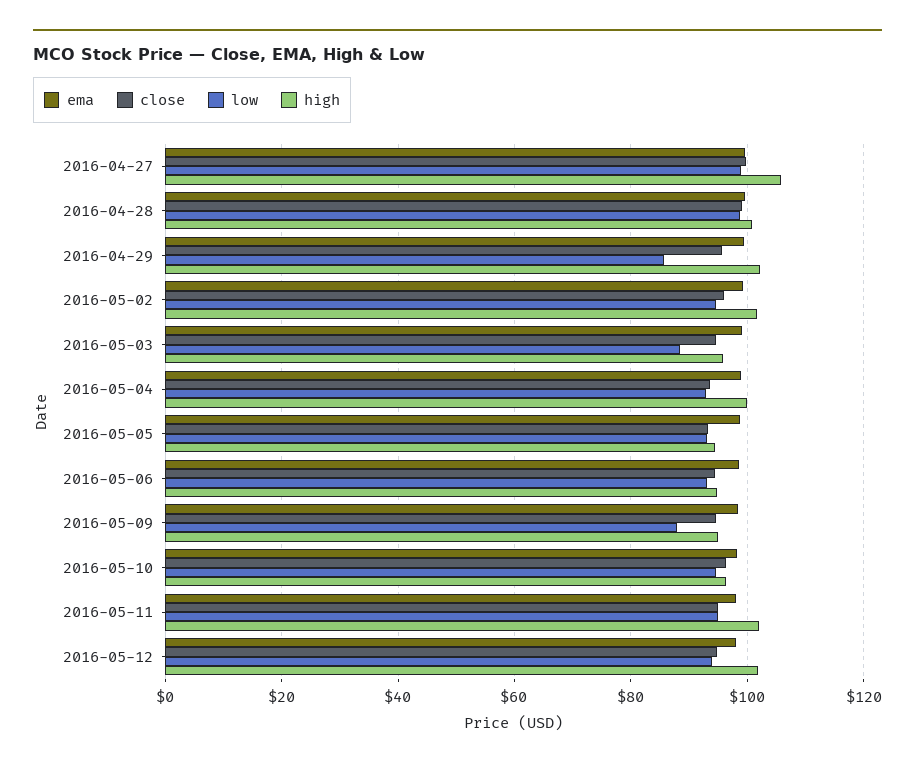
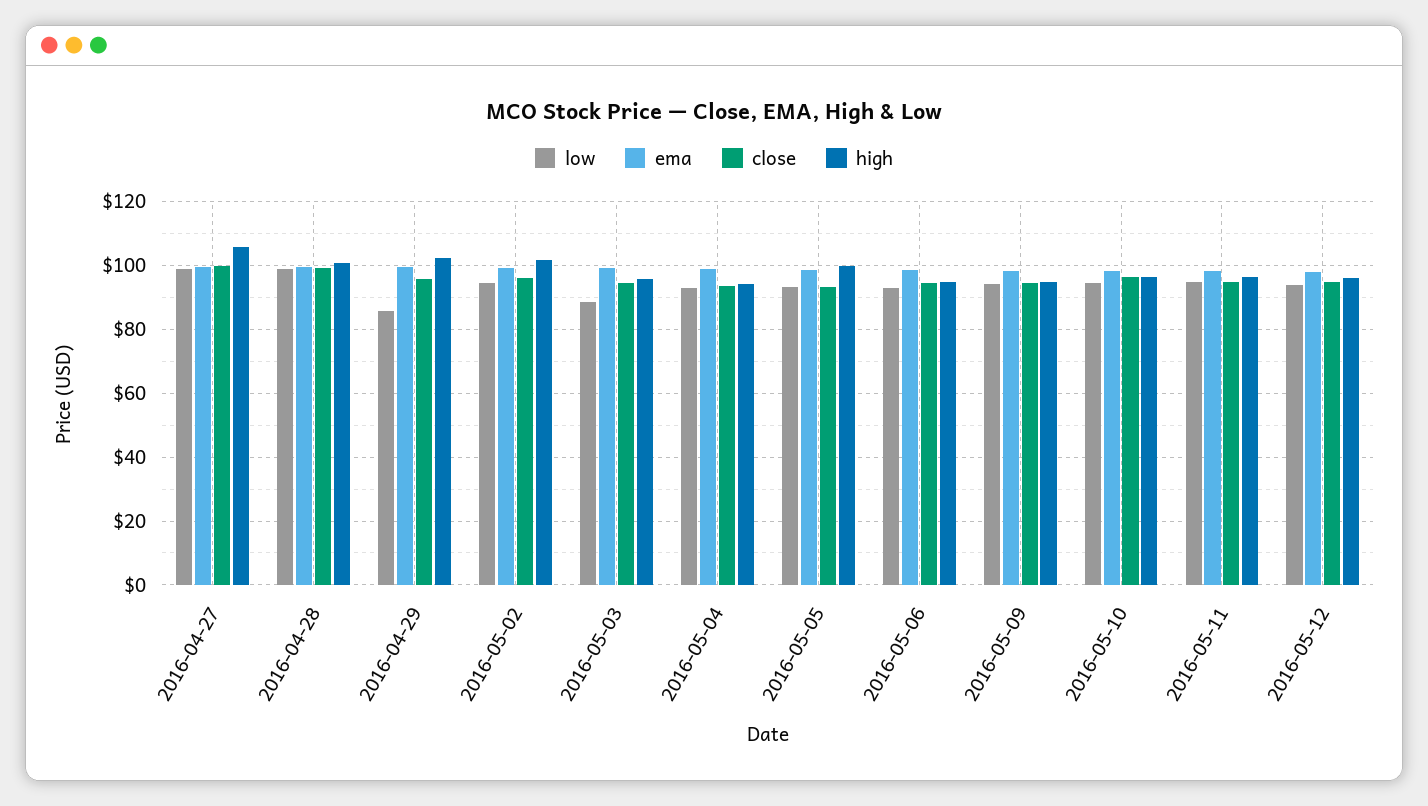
high, 2016-05-04: 100 -> 94
high, 2016-05-05: 94 -> 100
low, 2016-05-09: 88 -> 94
high, 2016-05-11: 102 -> 96
high, 2016-05-12: 102 -> 96

